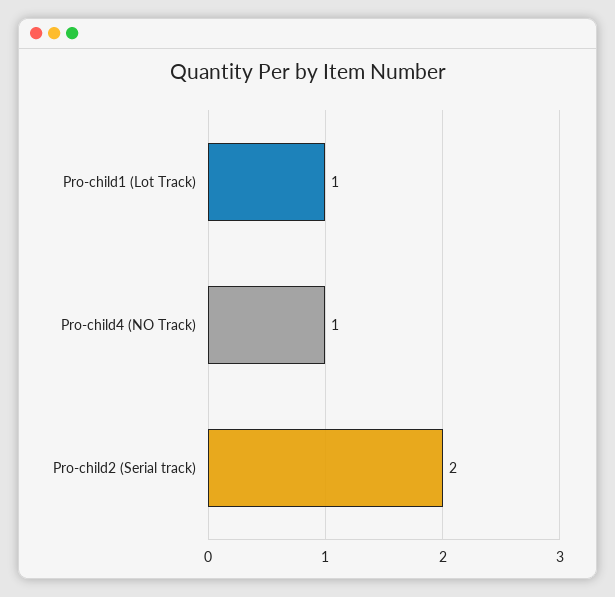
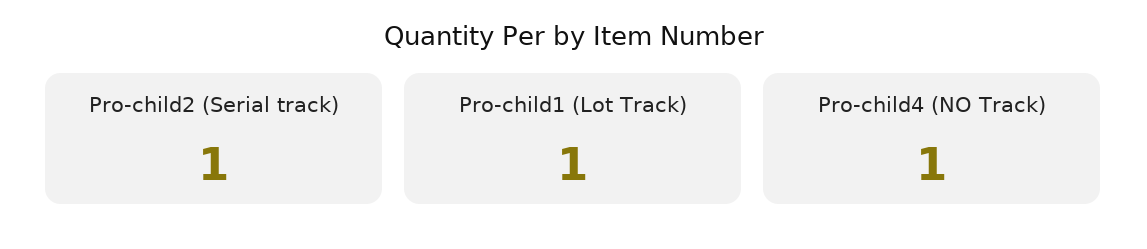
Pro-child2 (Serial track): 2 -> 1

